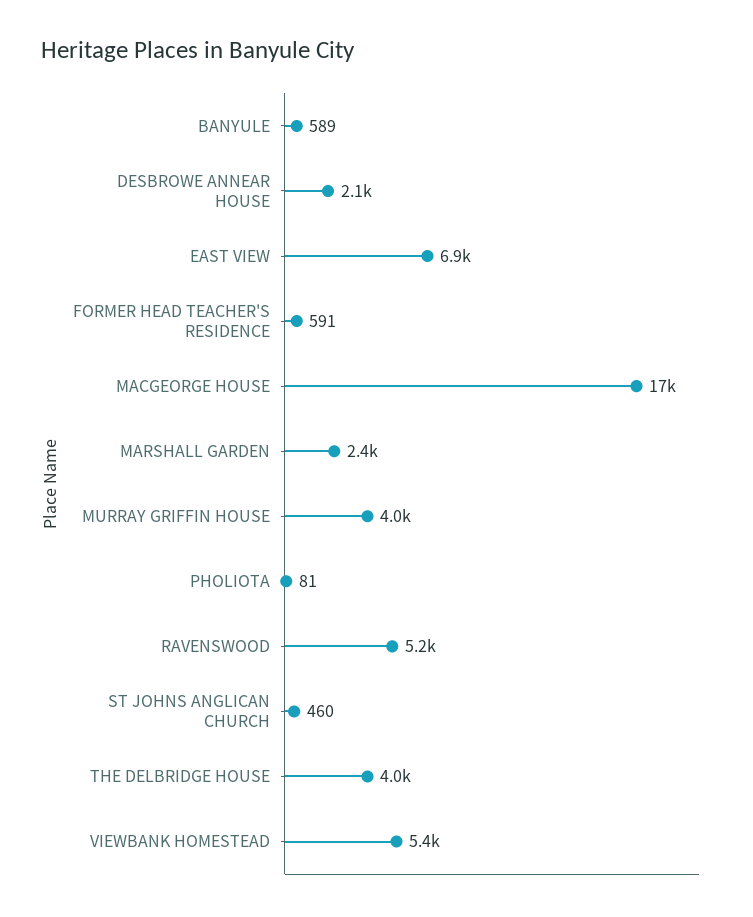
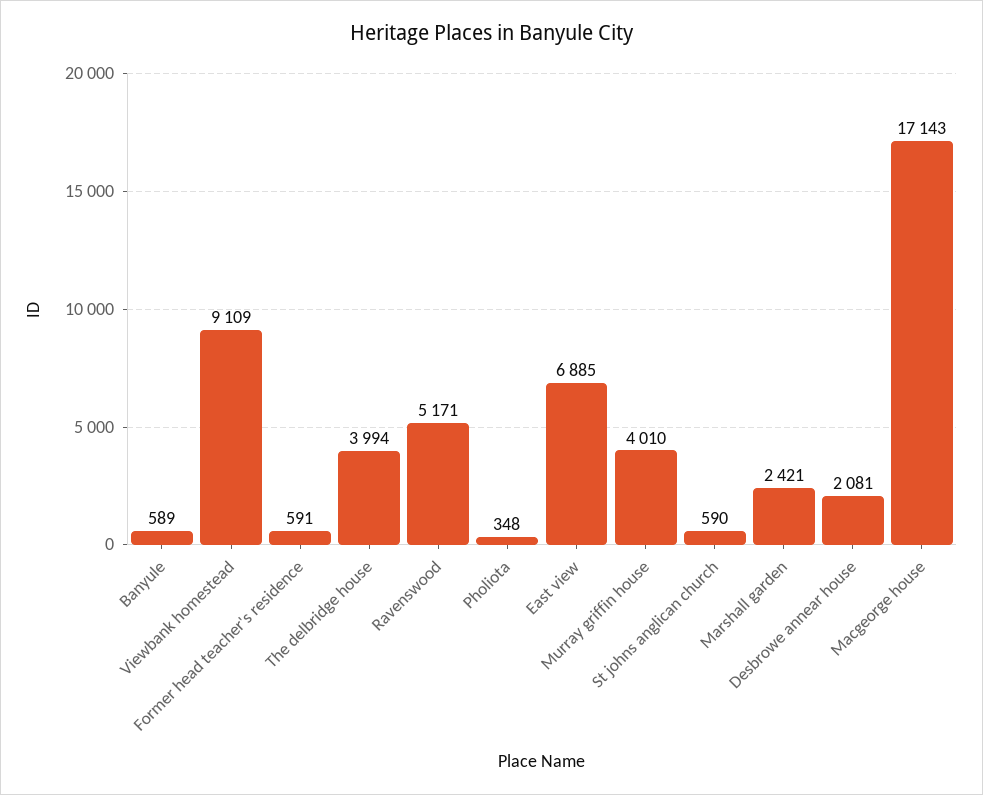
PHOLIOTA: 81 -> 348
ST JOHNS ANGLICAN CHURCH: 460 -> 590
VIEWBANK HOMESTEAD: 5400 -> 9109

